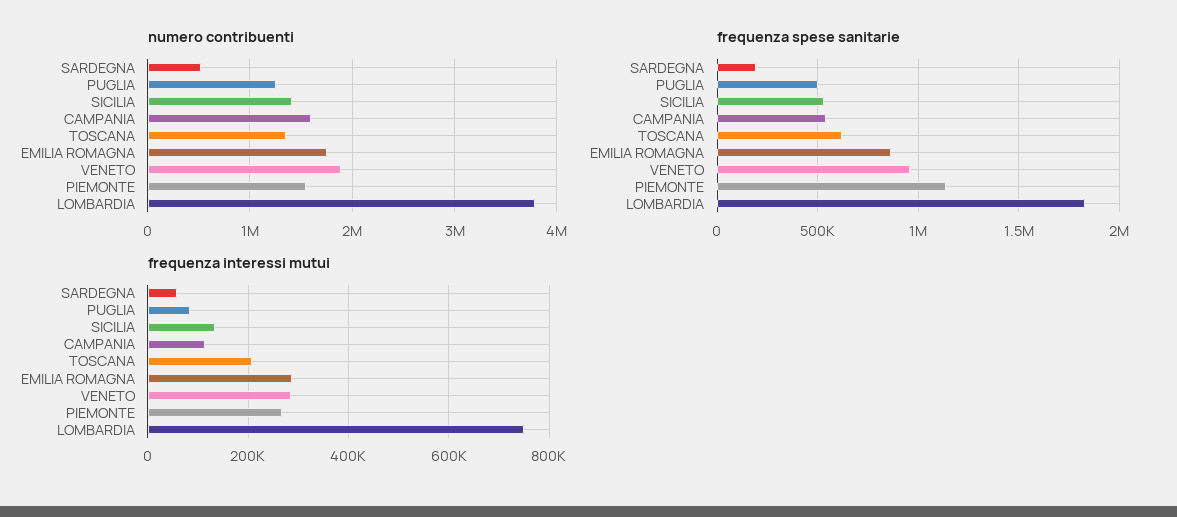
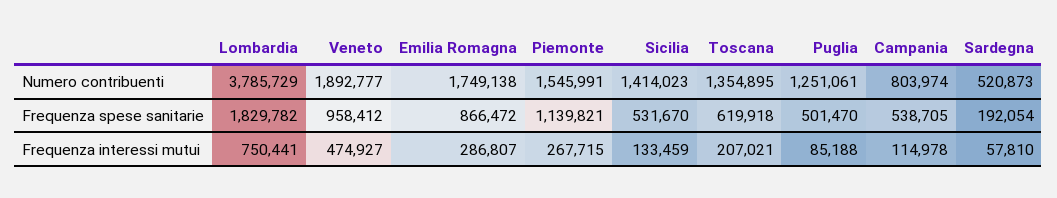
numero contribuenti, CAMPANIA: 1600000 -> 803974
frequenza interessi mutui, VENETO: 280000 -> 474927

